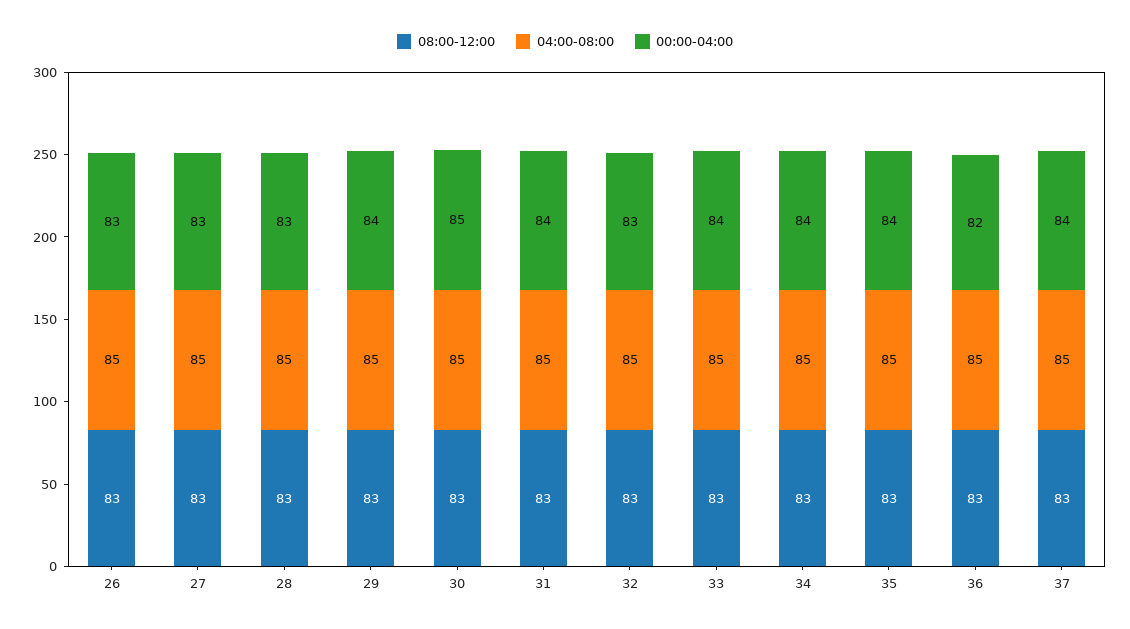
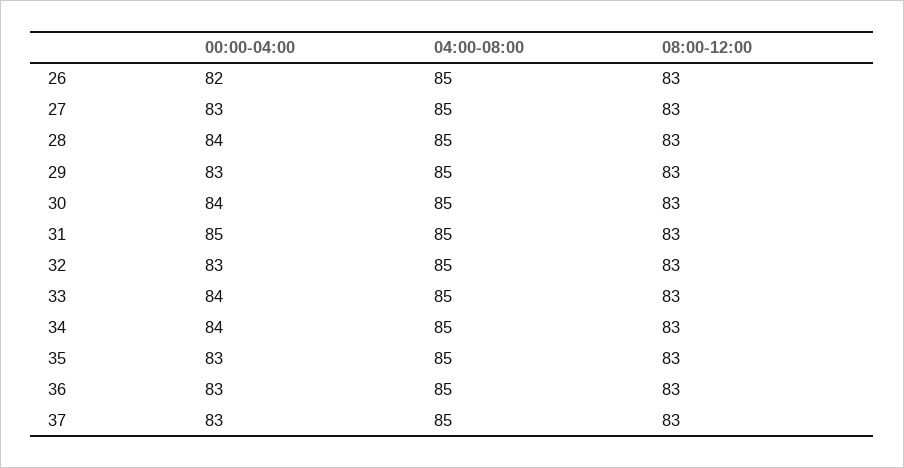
00:00-04:00, 26: 83 -> 82
00:00-04:00, 28: 83 -> 84
00:00-04:00, 29: 84 -> 83
00:00-04:00, 30: 85 -> 84
00:00-04:00, 31: 84 -> 85
00:00-04:00, 35: 84 -> 83
00:00-04:00, 36: 82 -> 83
00:00-04:00, 37: 84 -> 83

